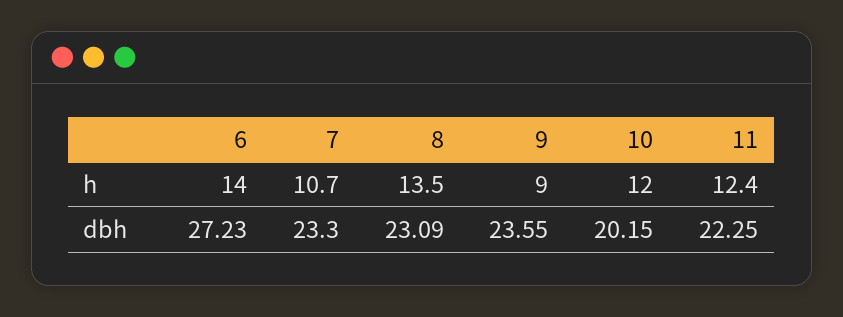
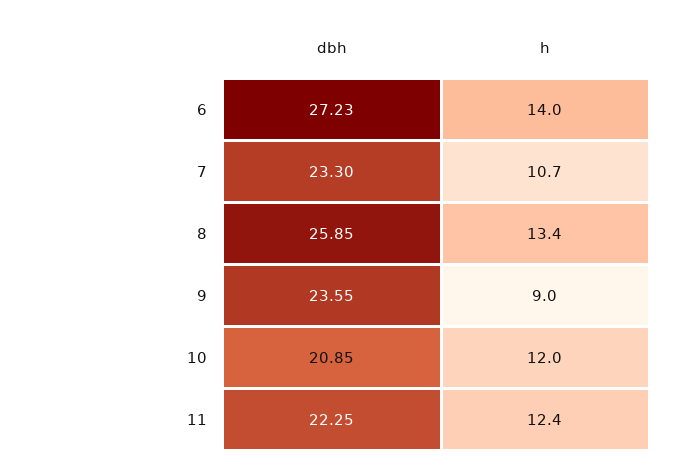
8, h: 13.5 -> 13.4
8, dbh: 23.09 -> 25.85
10, dbh: 20.15 -> 20.85

